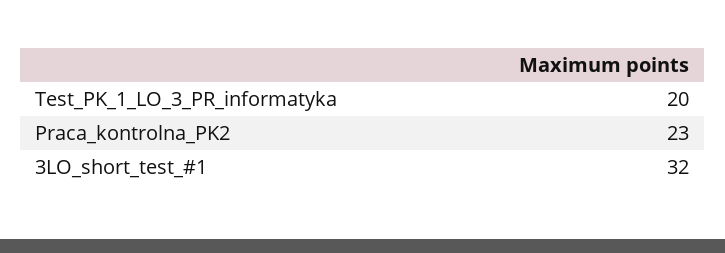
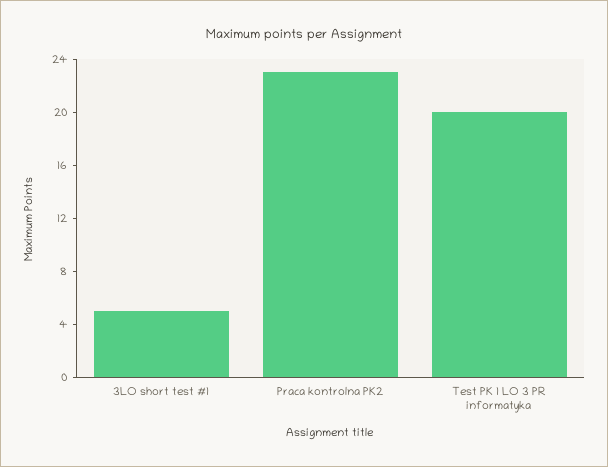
3LO_short_test_#1: 32 -> 5

